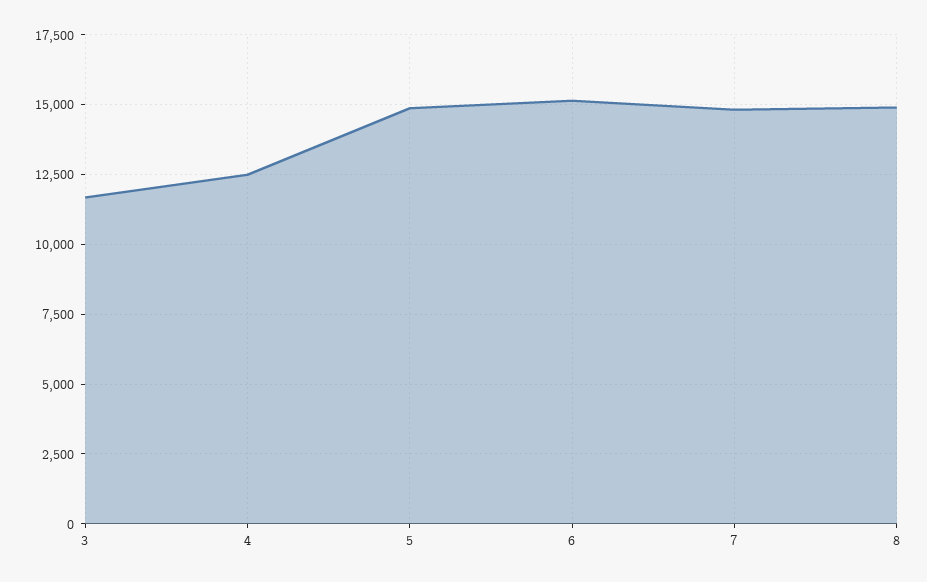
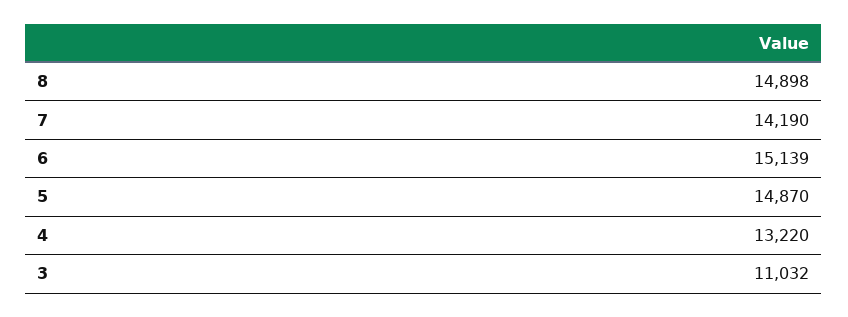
3: 11750 -> 11032
4: 12500 -> 13220
7: 14750 -> 14190

